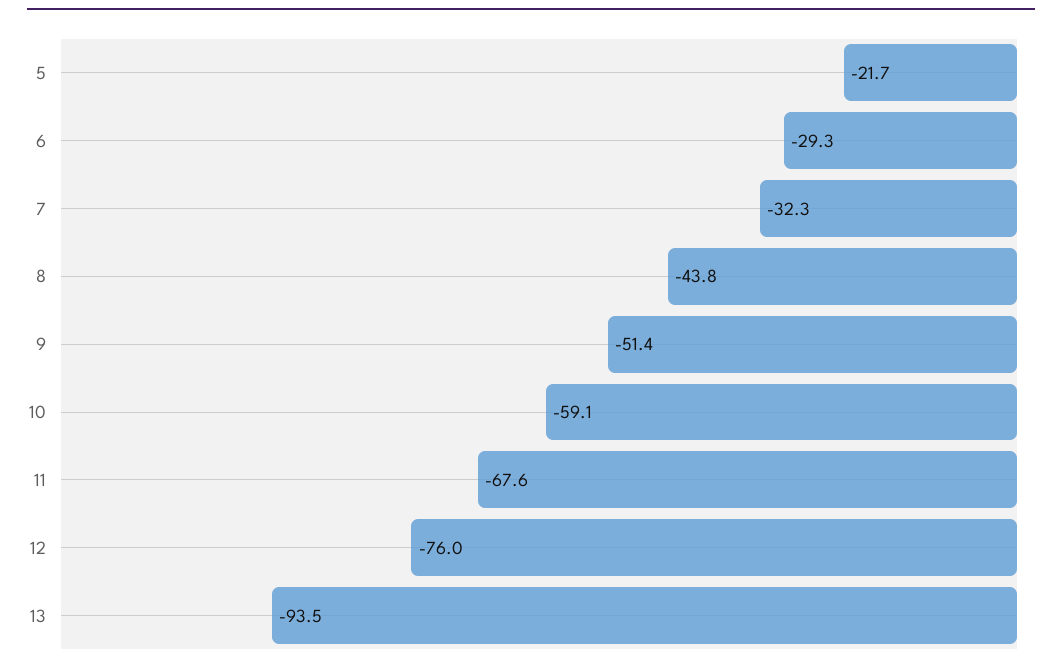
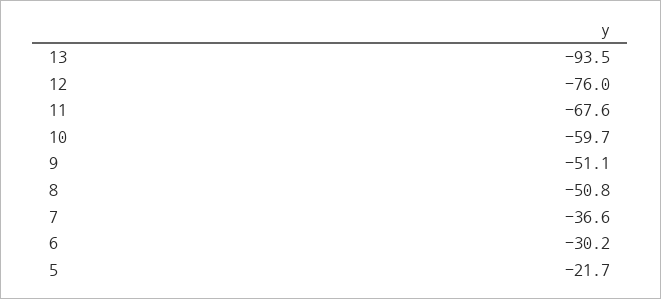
6: -29.3 -> -30.2
7: -32.3 -> -36.6
8: -43.8 -> -50.8
9: -51.4 -> -51.1
10: -59.1 -> -59.7

